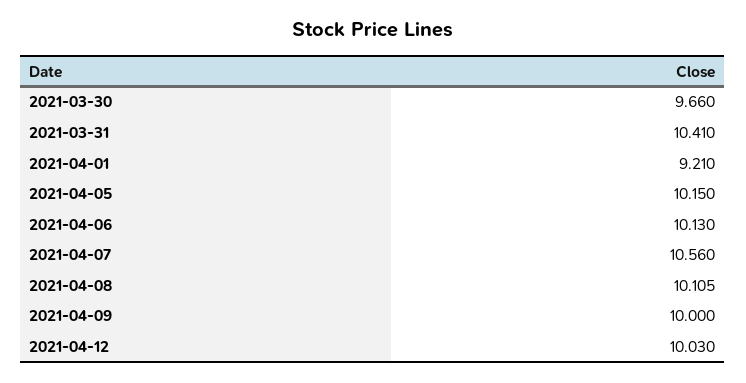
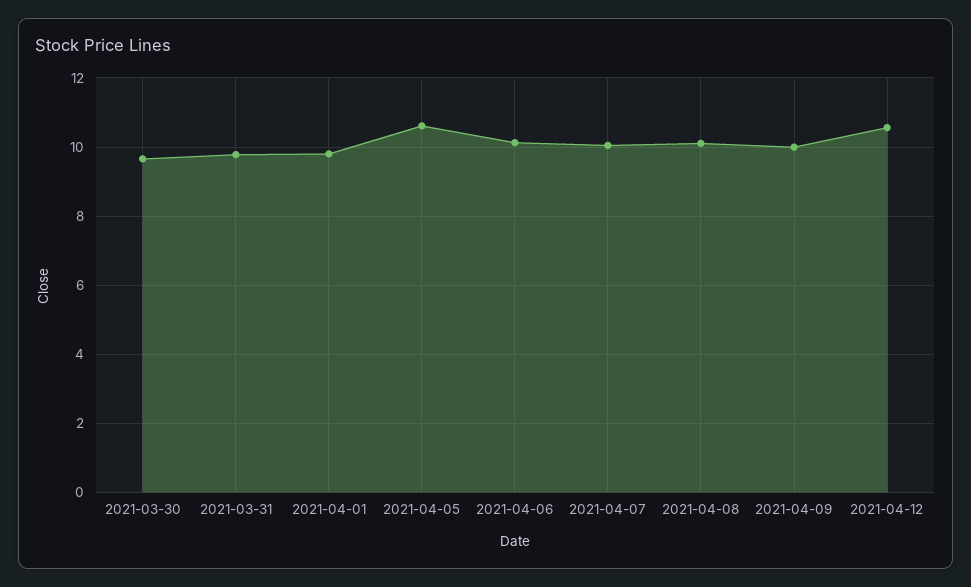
2021-03-31: 10.41 -> 9.8
2021-04-01: 9.21 -> 9.8
2021-04-05: 10.15 -> 10.6
2021-04-07: 10.56 -> 10
2021-04-12: 10.03 -> 10.6

